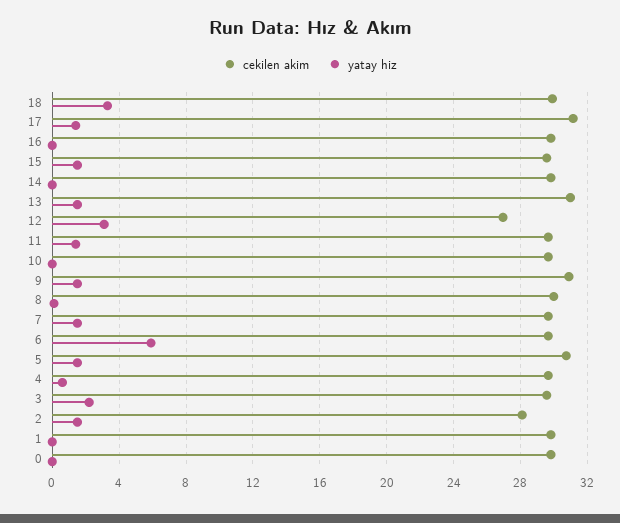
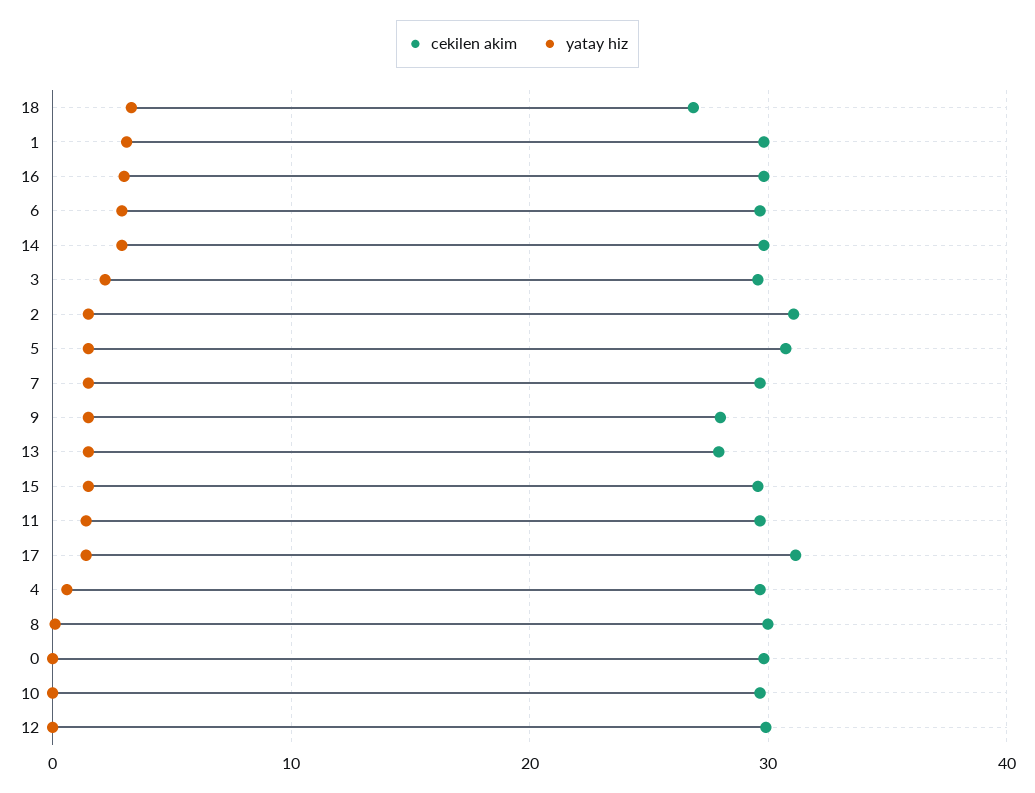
cekilen akim, 18: 30 -> 27
yatay hiz, 16: 0 -> 3
yatay hiz, 14: 0 -> 3
cekilen akim, 13: 31 -> 28
cekilen akim, 12: 27 -> 30
yatay hiz, 12: 3 -> 0
cekilen akim, 9: 31 -> 28
yatay hiz, 6: 6 -> 3
cekilen akim, 2: 28 -> 31
yatay hiz, 1: 0 -> 3

